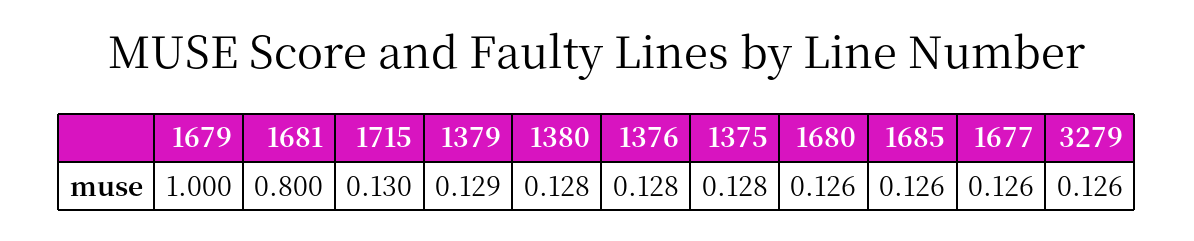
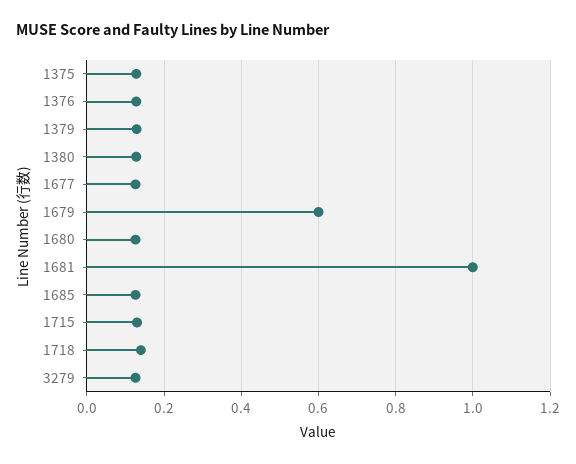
1679: 1 -> 0.6
1681: 0.8 -> 1
1718: none -> 0.14

